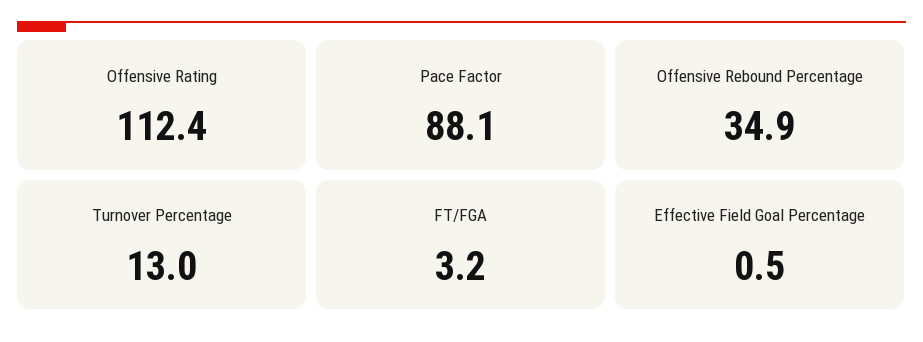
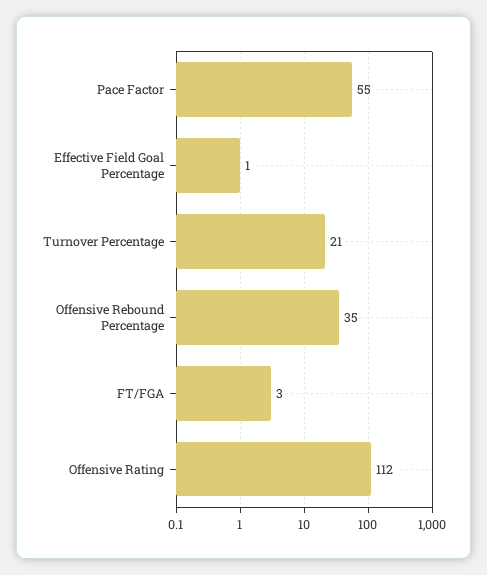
Pace Factor: 88.1 -> 55
Turnover Percentage: 13 -> 21

